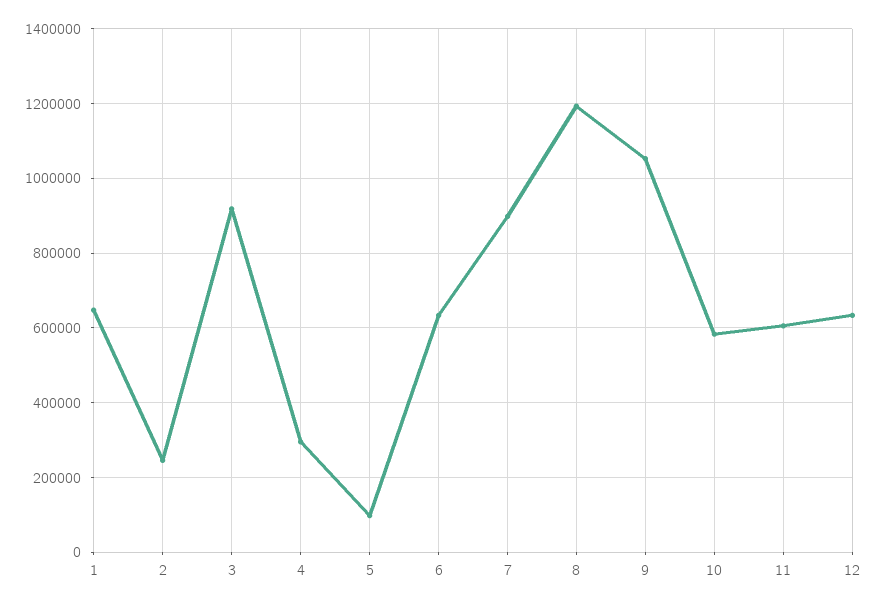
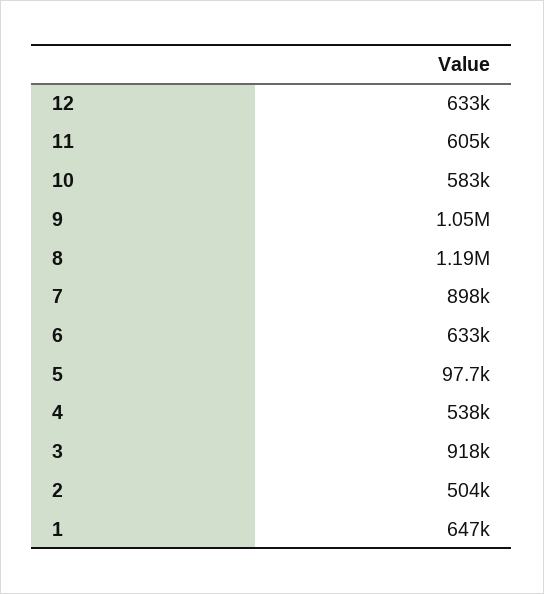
2: 240000 -> 504000
4: 300000 -> 538000

